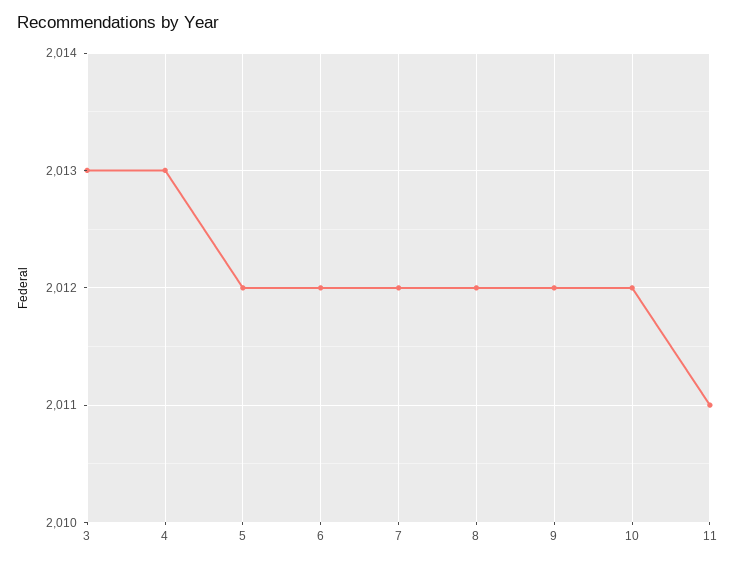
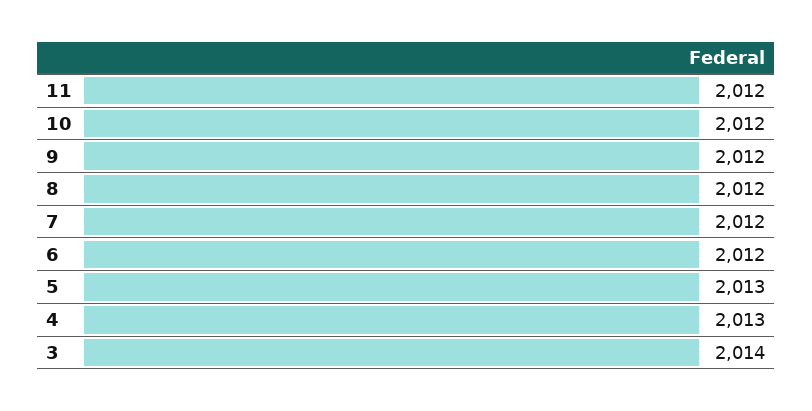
3: 2013 -> 2014
5: 2012 -> 2013
11: 2011 -> 2012

